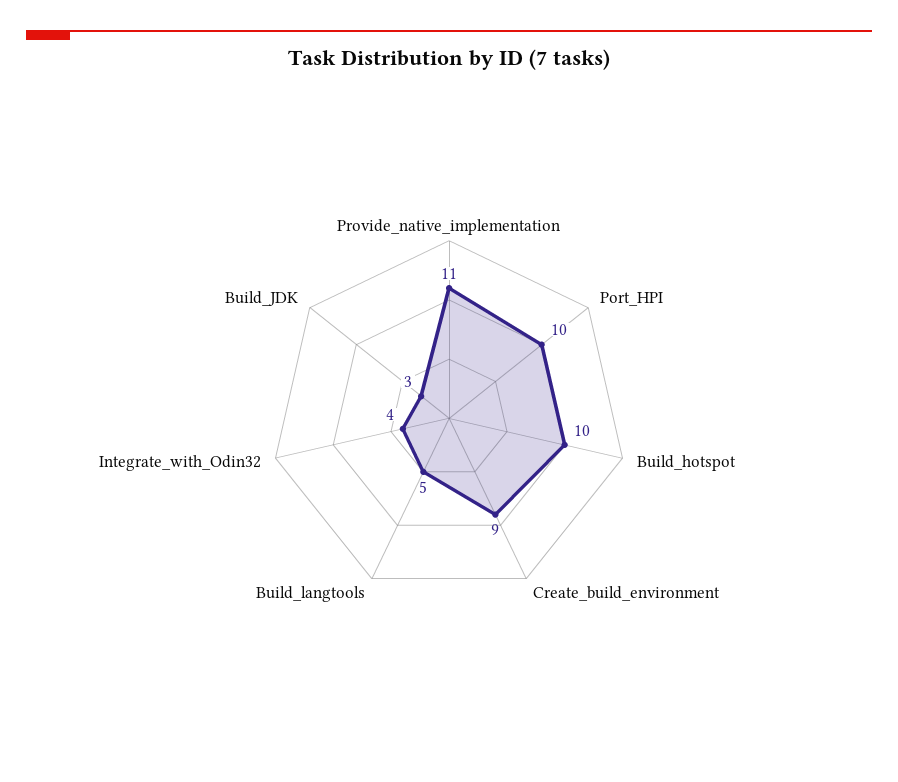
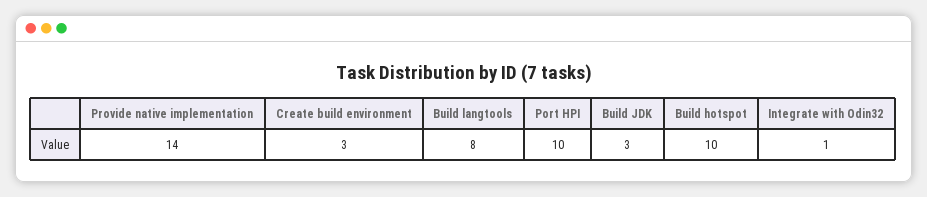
Provide_native_implementation: 11 -> 14
Create_build_environment: 9 -> 3
Build_langtools: 5 -> 8
Integrate_with_Odin32: 4 -> 1

